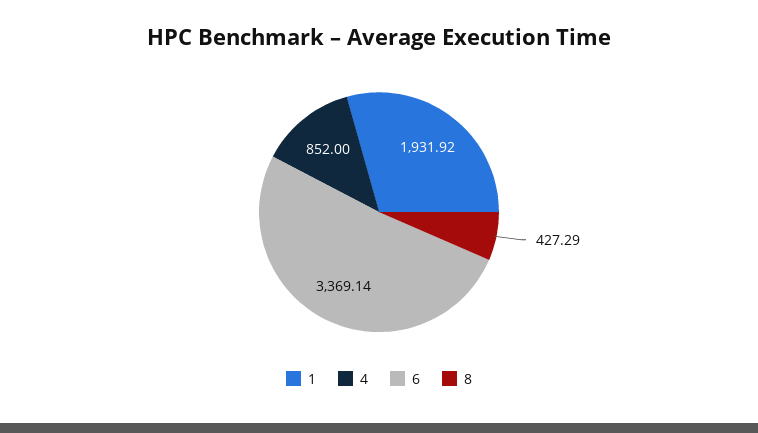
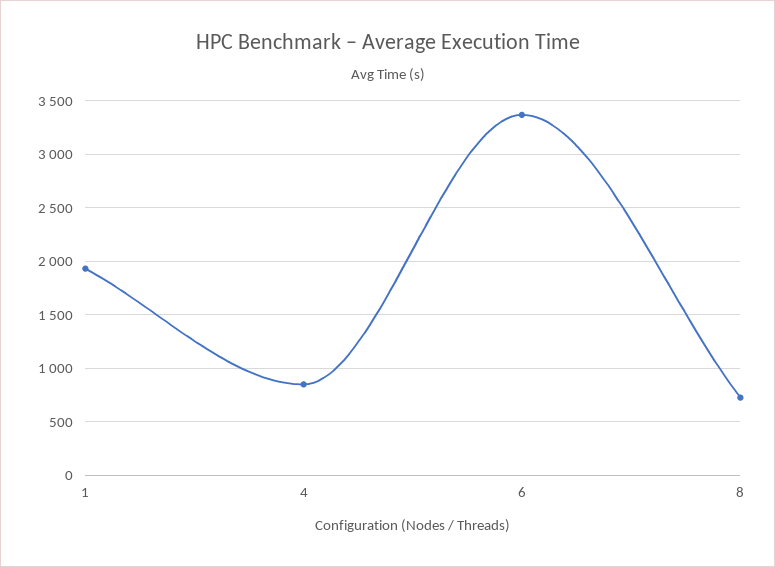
8: 427.29 -> 700

